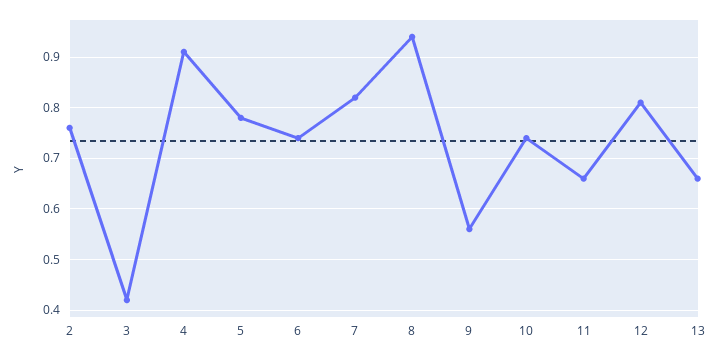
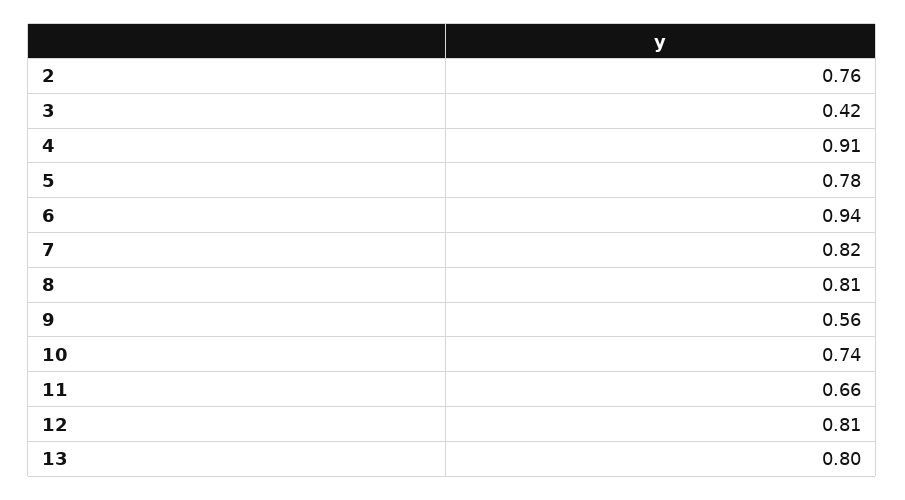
6: 0.75 -> 0.94
8: 0.95 -> 0.81
13: 0.65 -> 0.8

